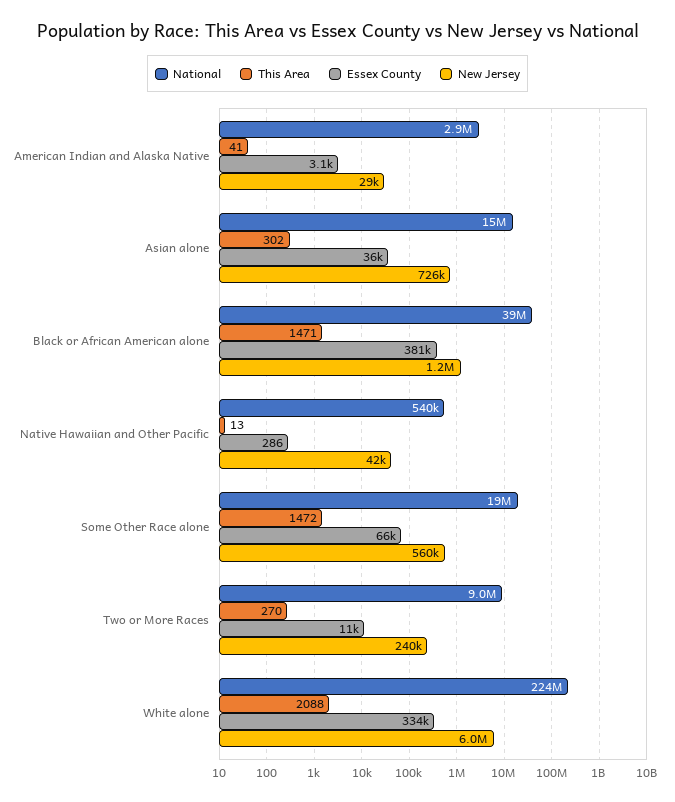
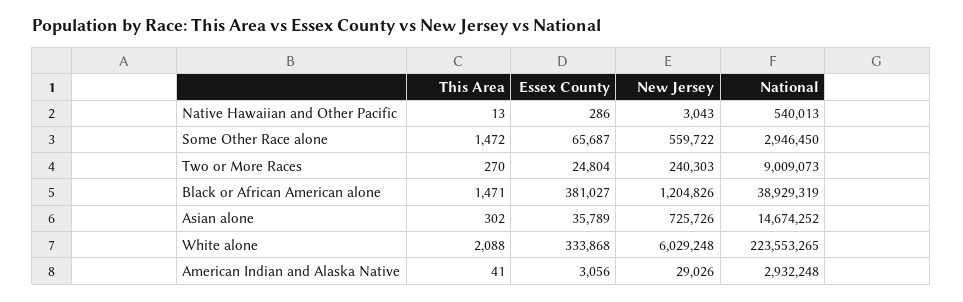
New Jersey, Native Hawaiian and Other Pacific: 42000 -> 3043
National, Some Other Race alone: 19000000 -> 2946450
Essex County, Two or More Races: 11000 -> 24804

